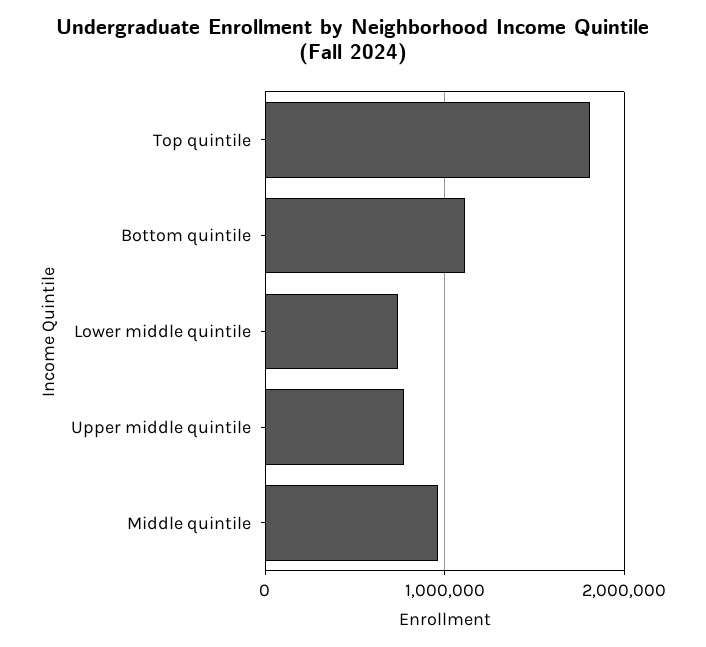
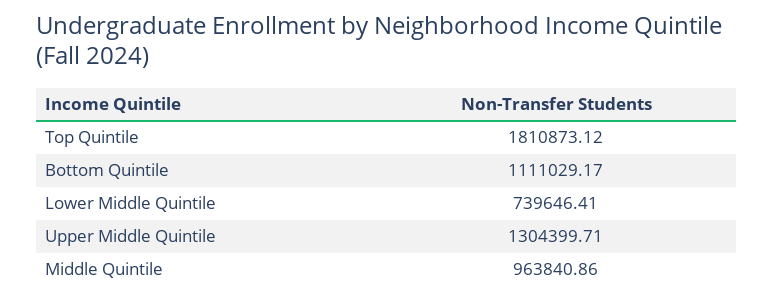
Upper middle quintile: 800000 -> 1304399.71

